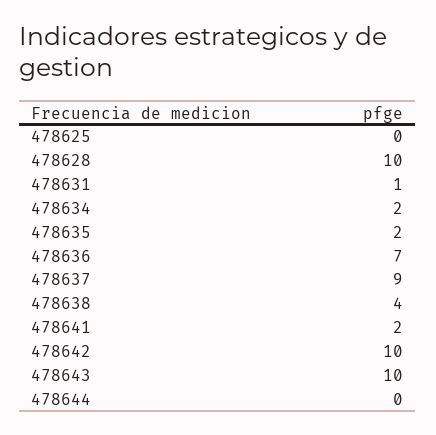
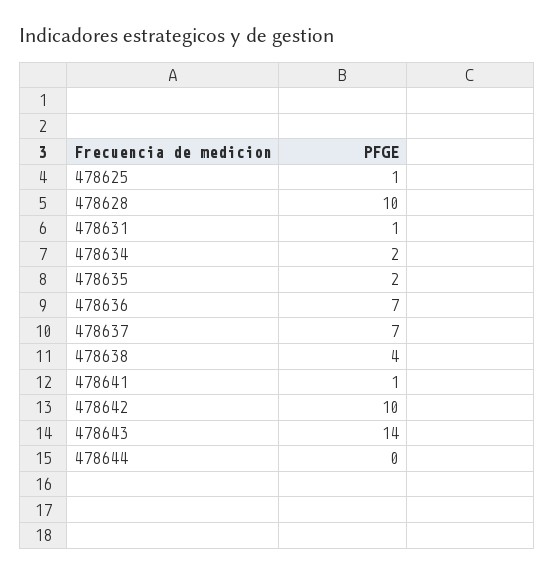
478625: 0 -> 1
478637: 9 -> 7
478641: 2 -> 1
478643: 10 -> 14

